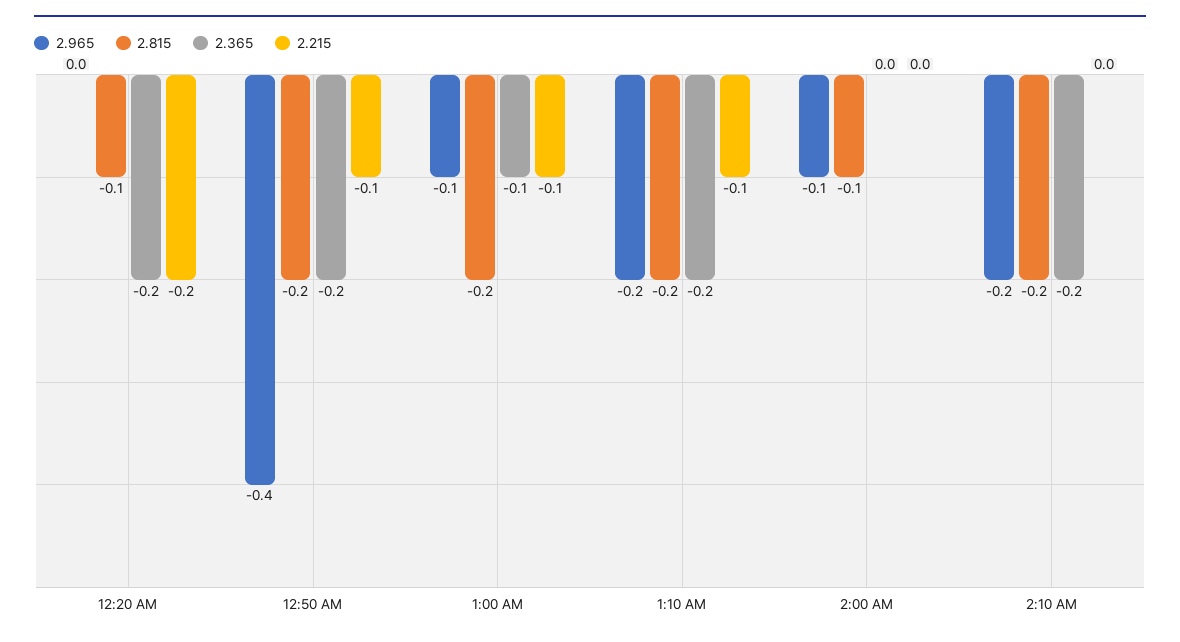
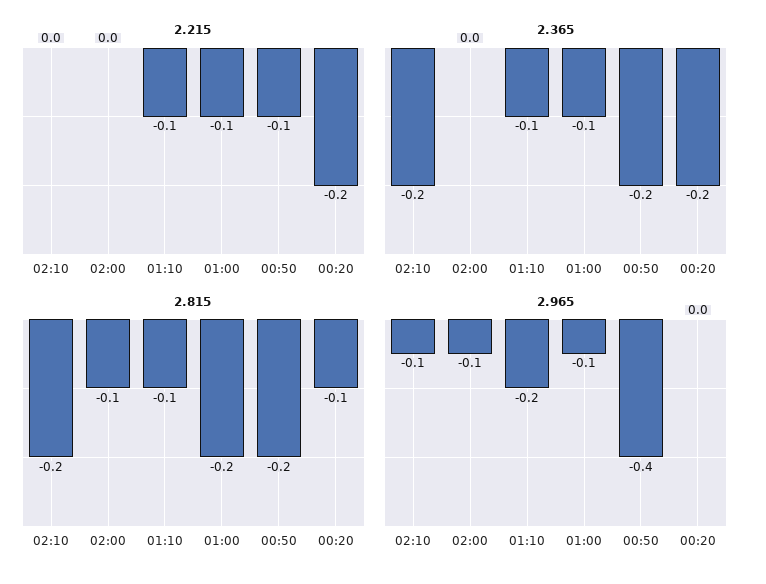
2.815, 1:10 AM: -0.2 -> -0.1
2.365, 1:10 AM: -0.2 -> -0.1
2.965, 2:10 AM: -0.2 -> -0.1

